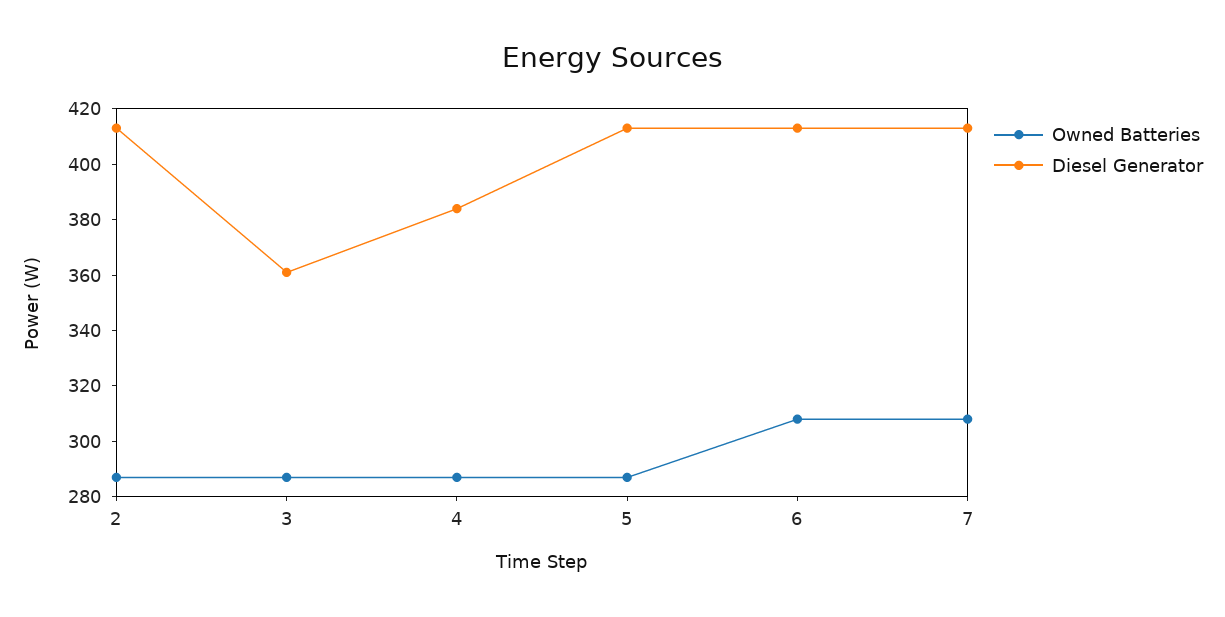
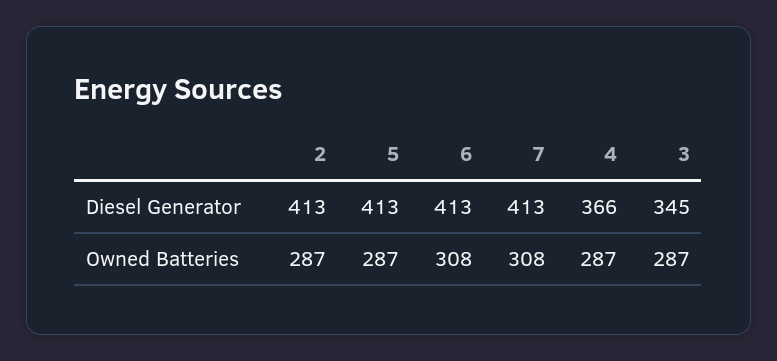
Diesel Generator, 3: 360 -> 345
Diesel Generator, 4: 385 -> 366

